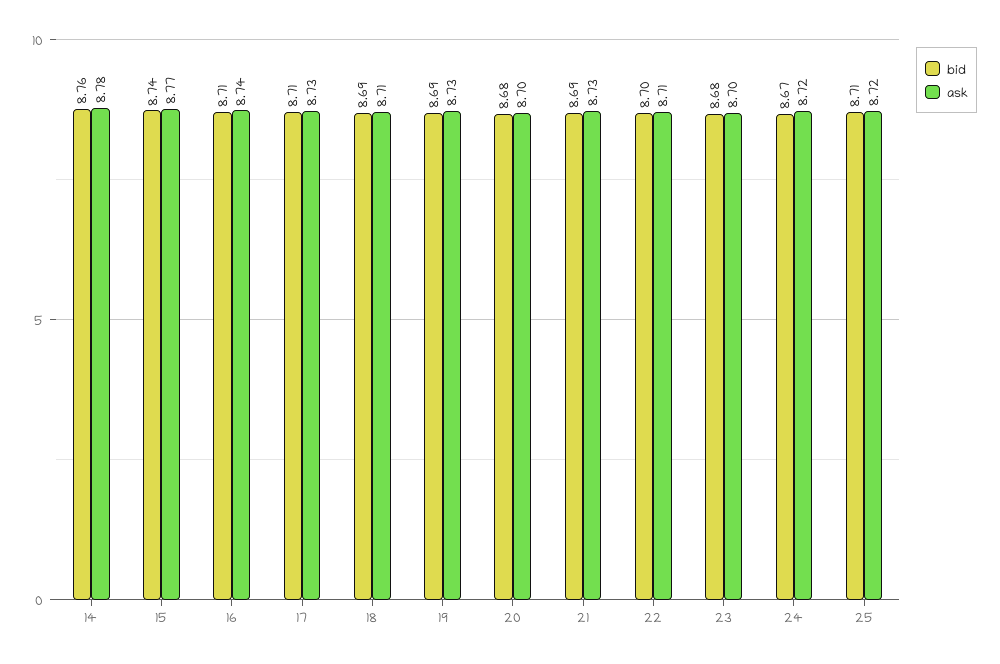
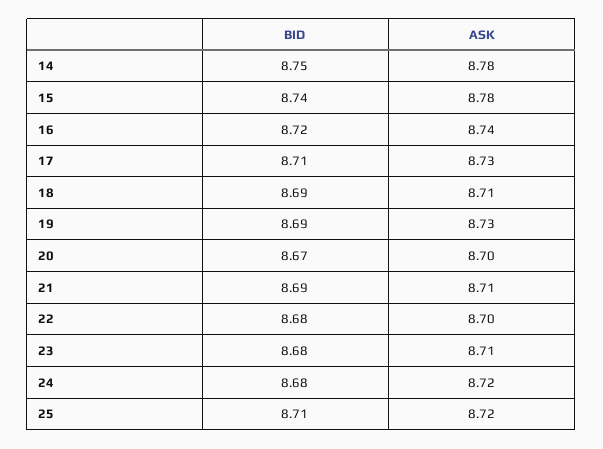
bid, 14: 8.76 -> 8.75
ask, 15: 8.77 -> 8.78
bid, 16: 8.71 -> 8.72
bid, 20: 8.68 -> 8.67
ask, 21: 8.73 -> 8.71
bid, 22: 8.7 -> 8.68
ask, 22: 8.71 -> 8.7
ask, 23: 8.7 -> 8.71
bid, 24: 8.67 -> 8.68

